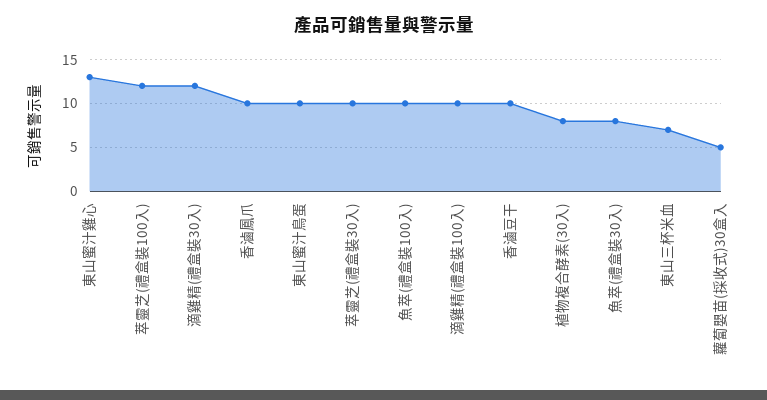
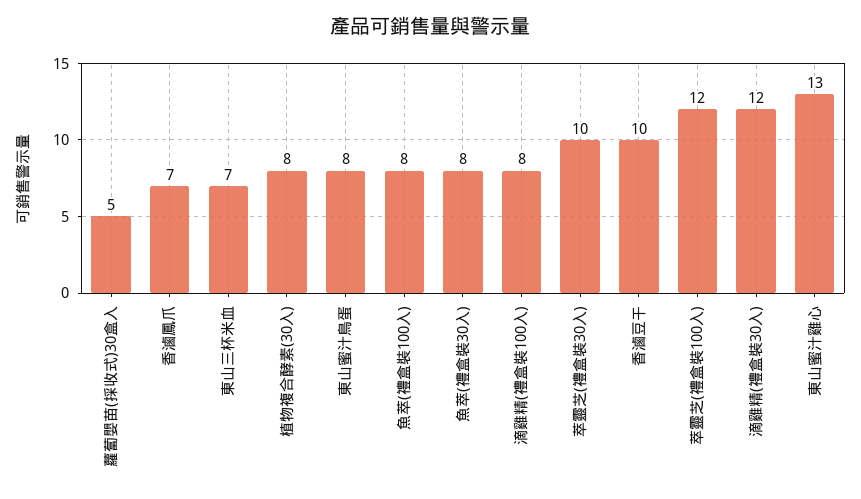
香滷鳳爪: 10 -> 7
東山蜜汁鳥蛋: 10 -> 8
魚萃(禮盒裝100入): 10 -> 8
滴雞精(禮盒裝100入): 10 -> 8

